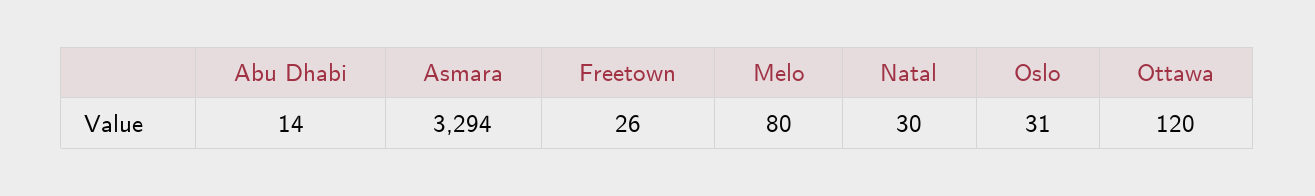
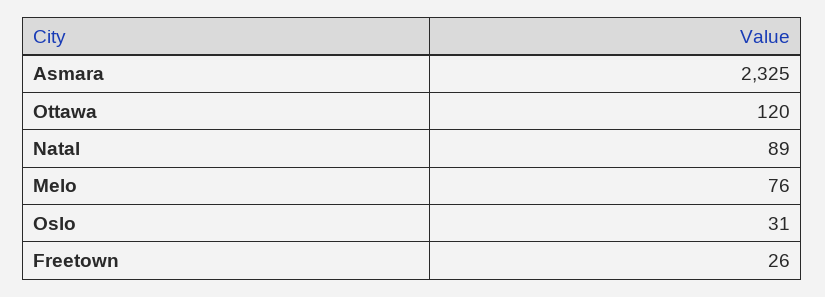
Abu Dhabi: 14 -> none
Asmara: 3294 -> 2325
Melo: 80 -> 76
Natal: 30 -> 89

